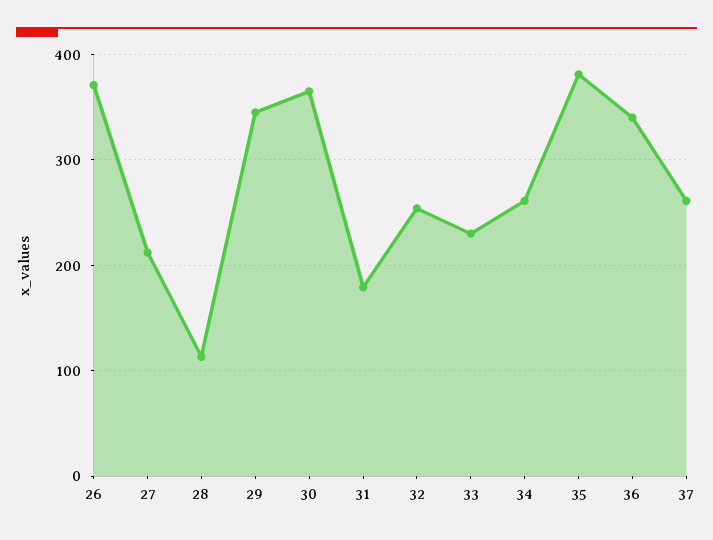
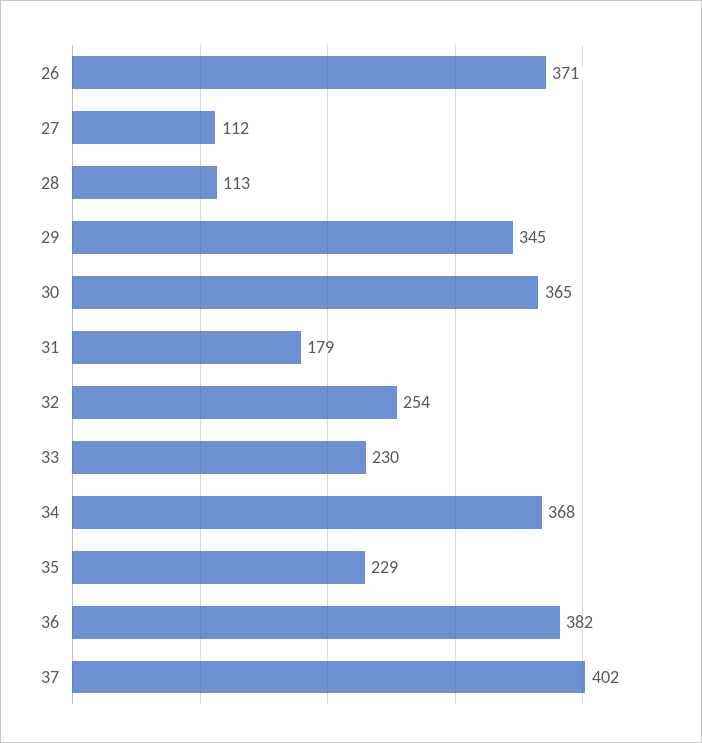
27: 210 -> 112
34: 260 -> 368
35: 380 -> 229
36: 340 -> 382
37: 260 -> 402

